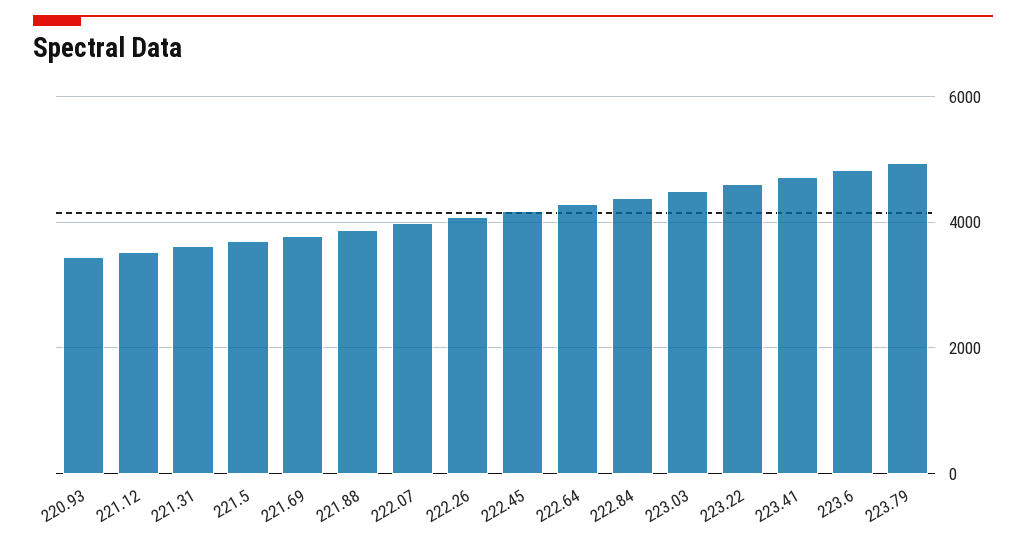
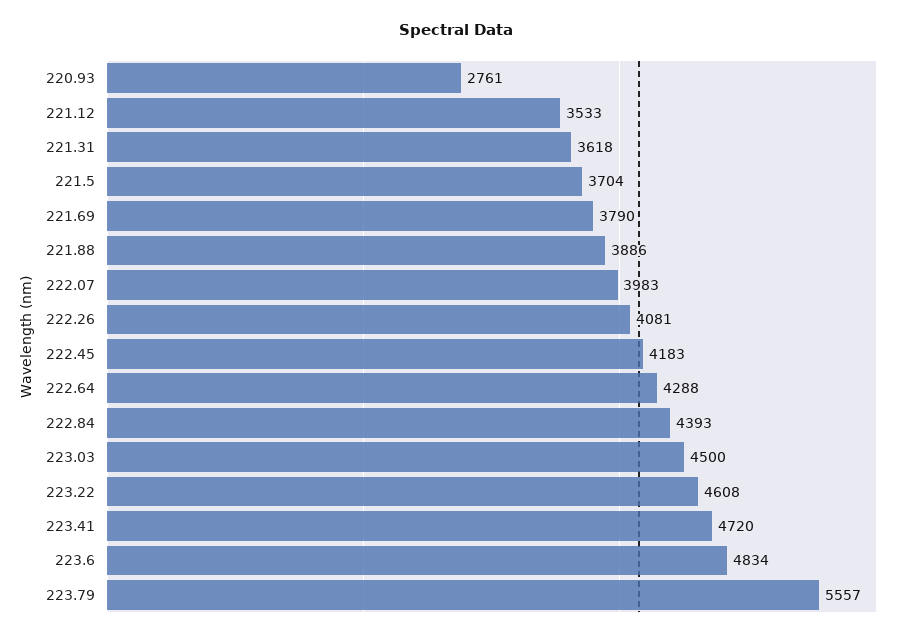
220.93: 3400 -> 2761
223.79: 5000 -> 5557

